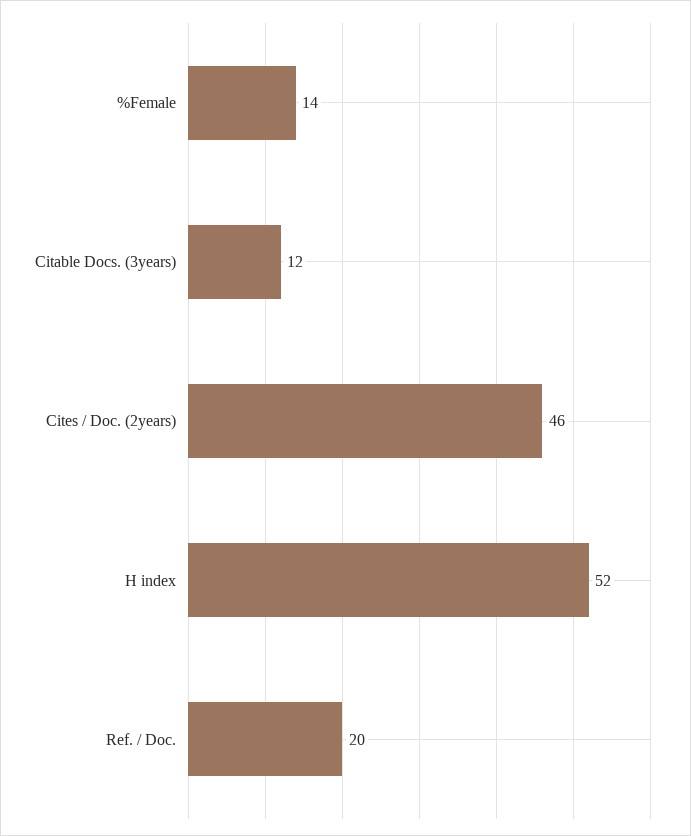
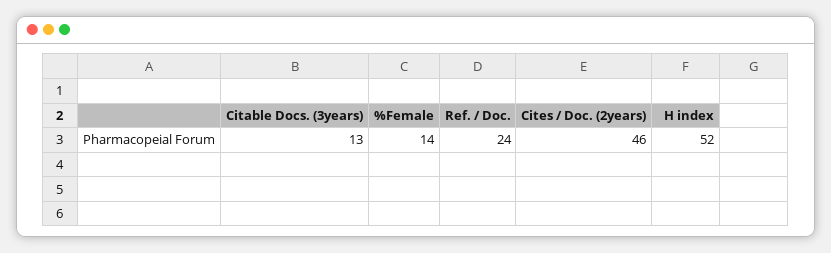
Citable Docs. (3years): 12 -> 13
Ref. / Doc.: 20 -> 24

